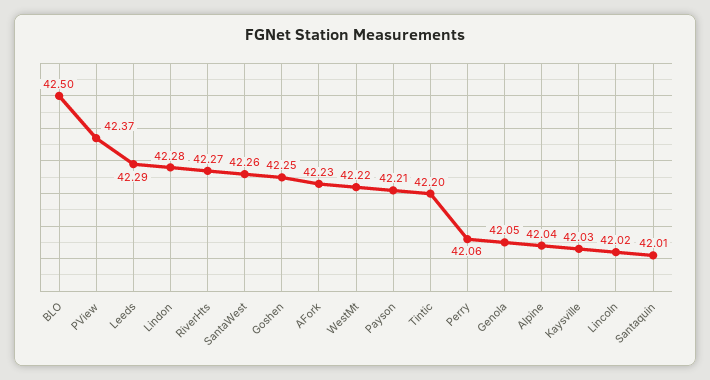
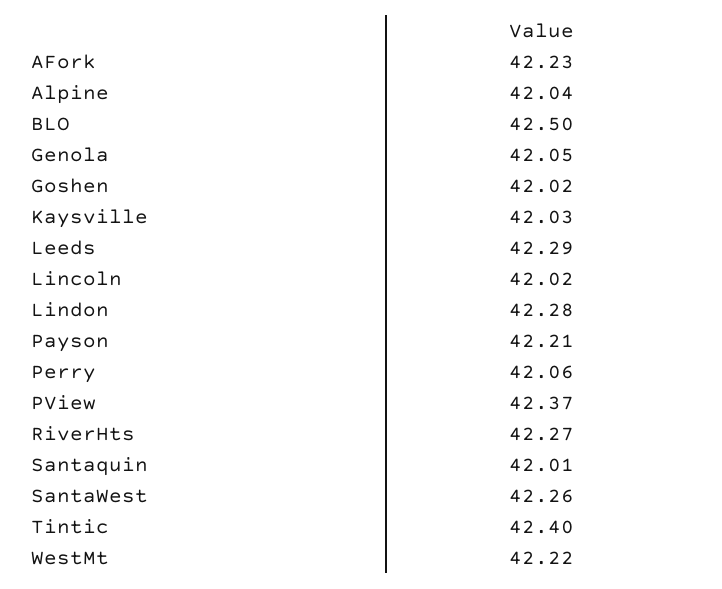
Goshen: 42.25 -> 42.02
Tintic: 42.2 -> 42.4

